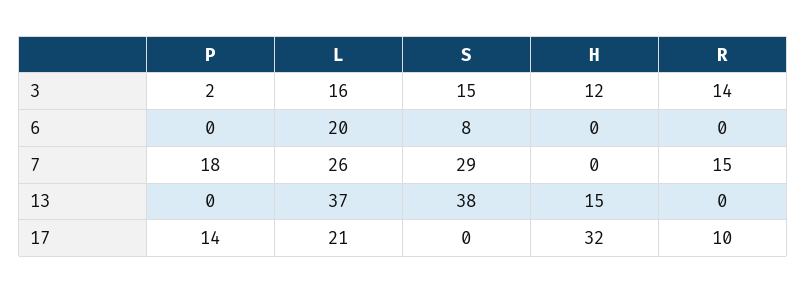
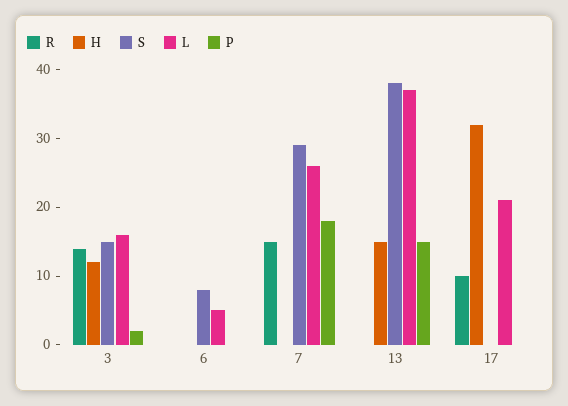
L, 6: 20 -> 5
P, 13: 0 -> 15
P, 17: 14 -> 0

